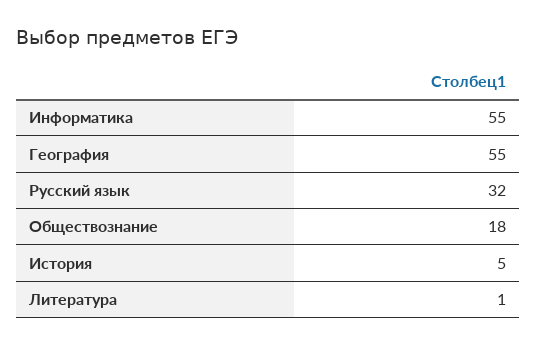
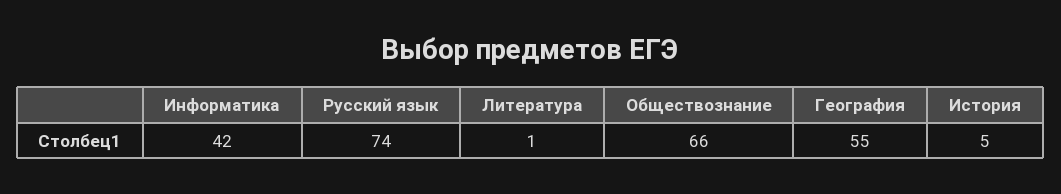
Информатика: 55 -> 42
Русский язык: 32 -> 74
Обществознание: 18 -> 66

